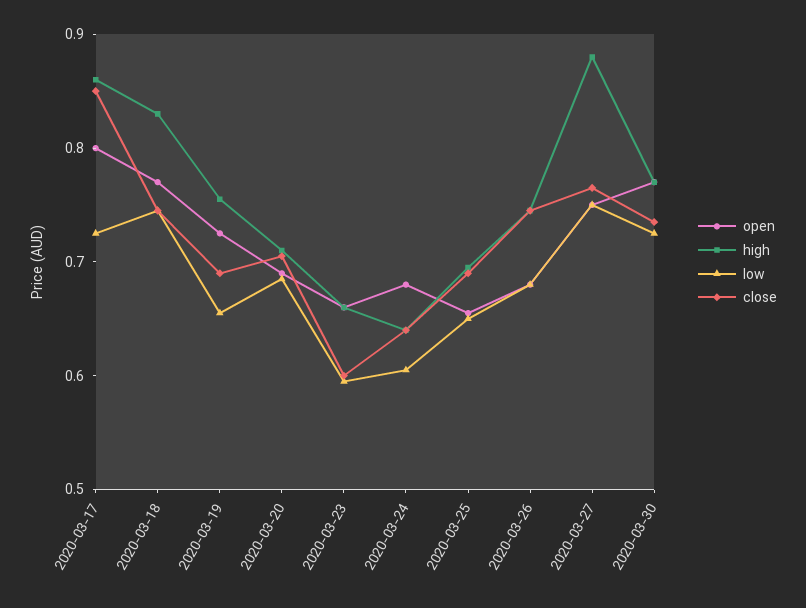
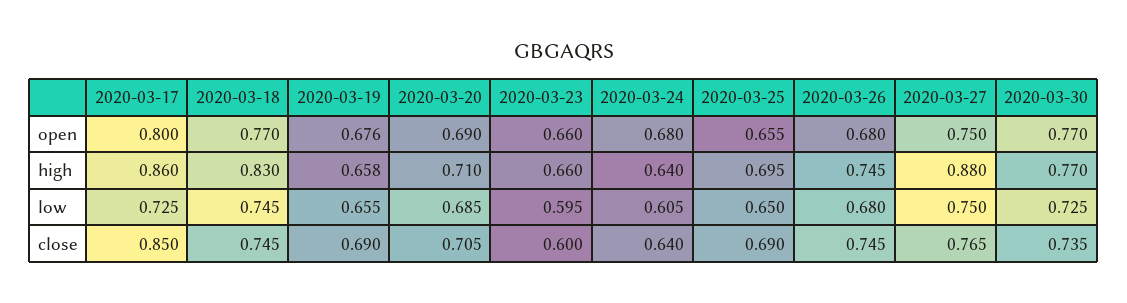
open, 2020-03-19: 0.72 -> 0.676
high, 2020-03-19: 0.76 -> 0.658

